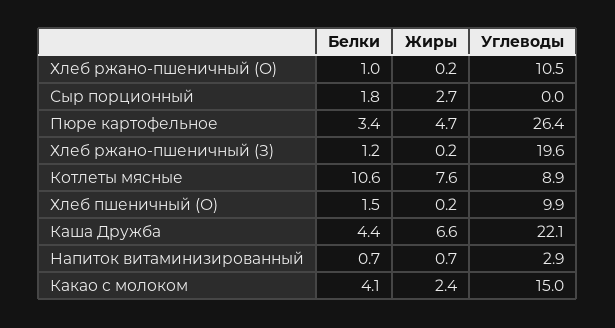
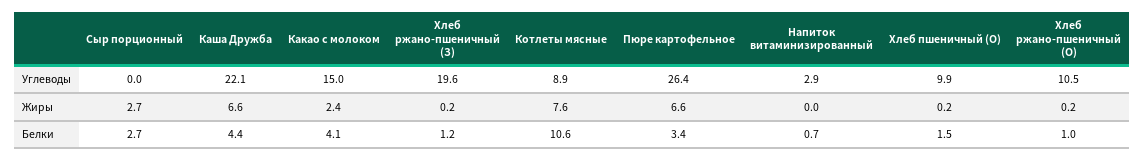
Белки, Сыр порционный: 1.8 -> 2.7
Жиры, Пюре картофельное: 4.7 -> 6.6
Жиры, Напиток витаминизированный: 0.7 -> 0

